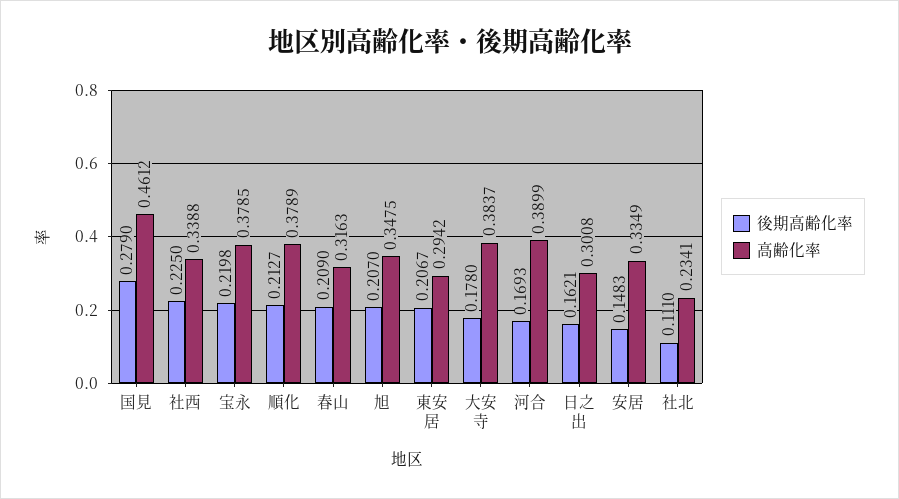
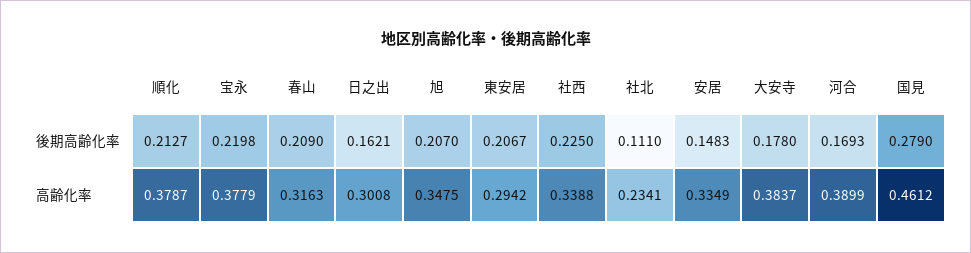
高齢化率, 宝永: 0.3785 -> 0.3779
高齢化率, 順化: 0.3789 -> 0.3787

